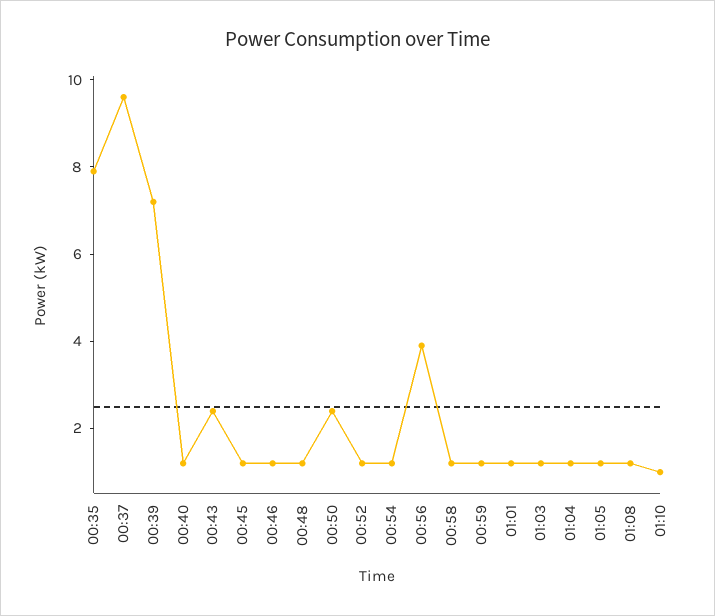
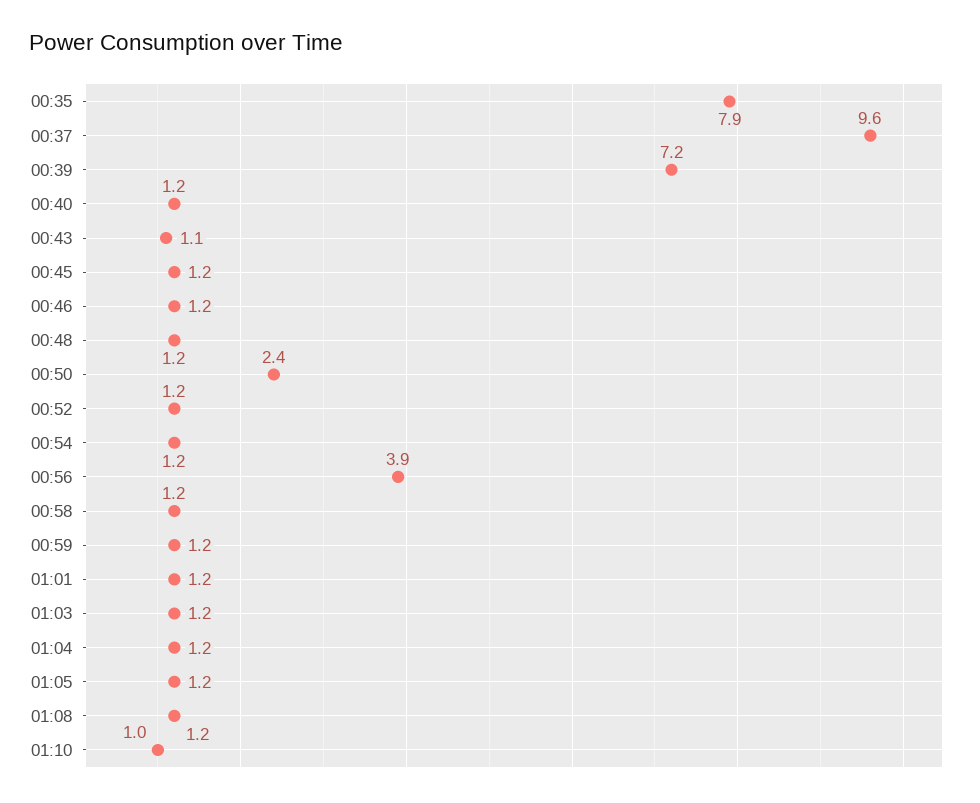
00:43: 2.5 -> 1.1

